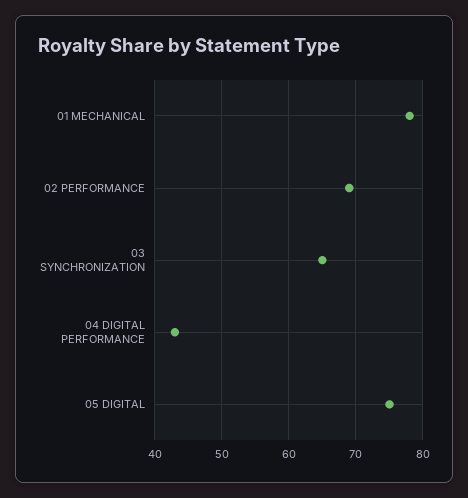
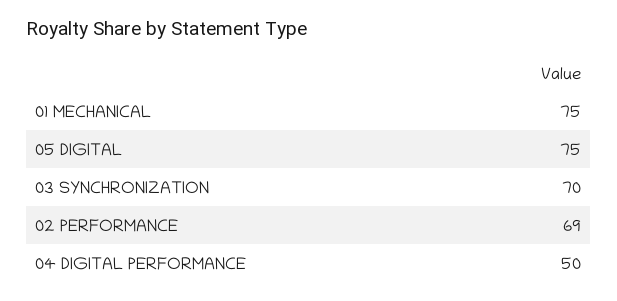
01 MECHANICAL: 78 -> 75
03 SYNCHRONIZATION: 65 -> 70
04 DIGITAL PERFORMANCE: 43 -> 50

